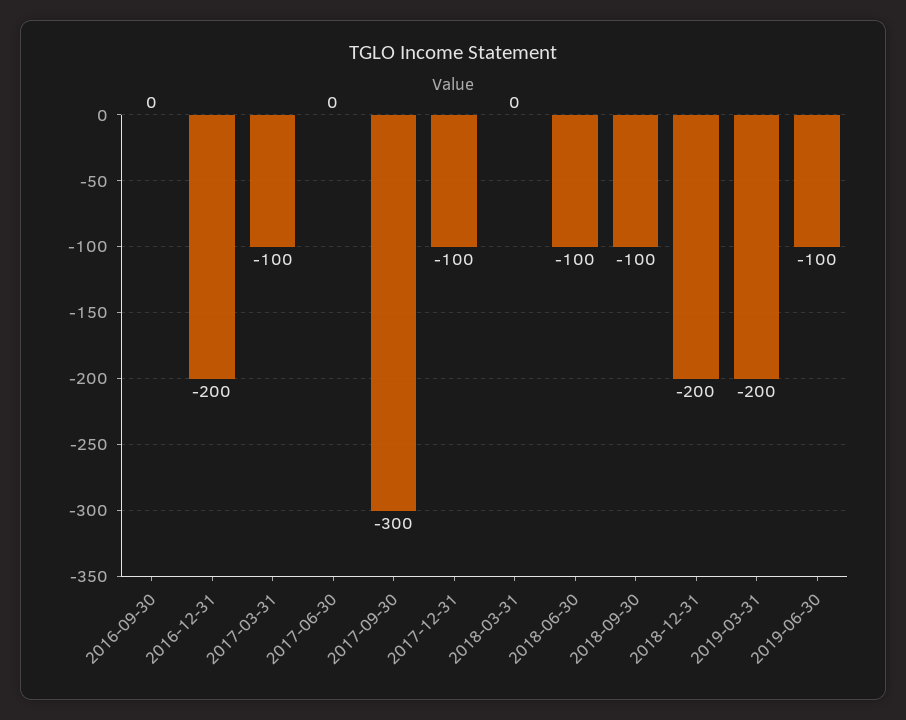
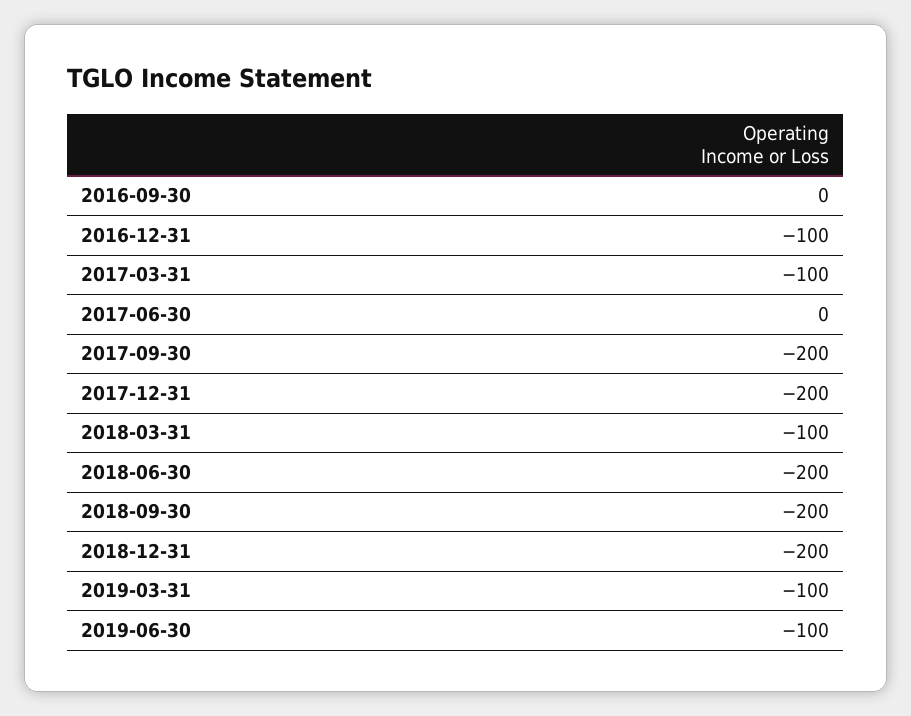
2016-12-31: -200 -> -100
2017-09-30: -300 -> -200
2017-12-31: -100 -> -200
2018-03-31: 0 -> -100
2018-06-30: -100 -> -200
2018-09-30: -100 -> -200
2019-03-31: -200 -> -100

